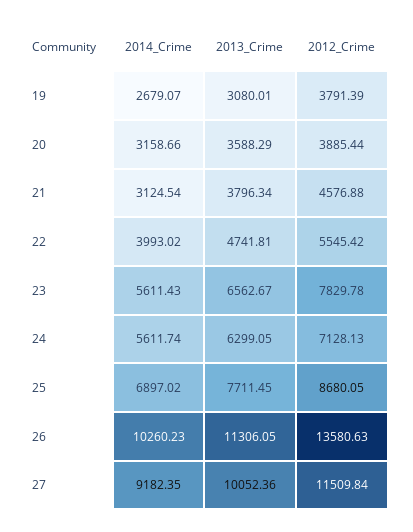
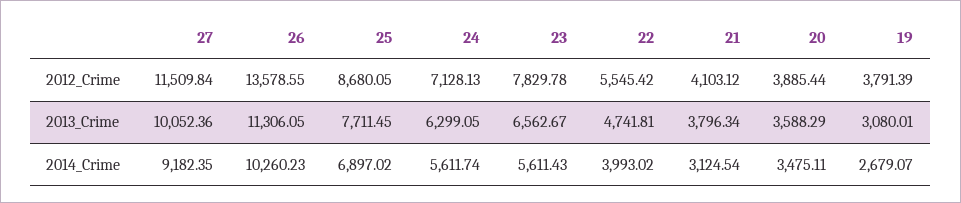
2014_Crime, 20: 3158.66 -> 3475.11
2012_Crime, 21: 4576.88 -> 4103.12
2012_Crime, 26: 13580.63 -> 13578.55

